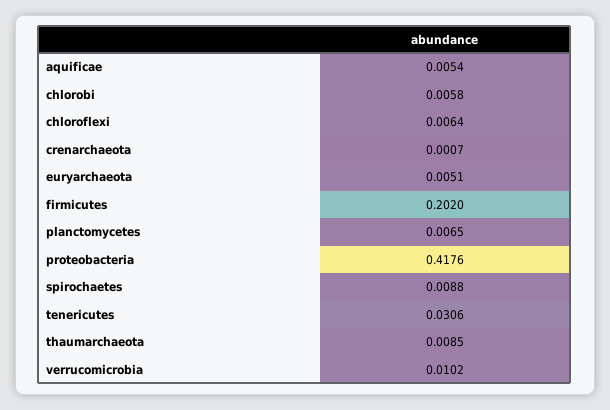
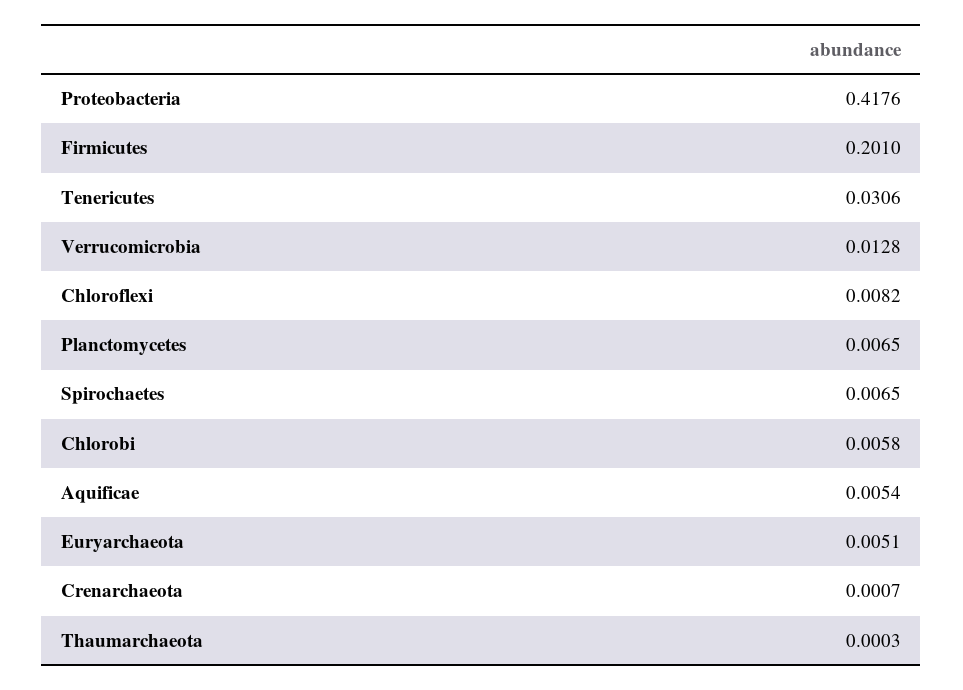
chloroflexi: 0.0064 -> 0.0082
firmicutes: 0.202 -> 0.201
spirochaetes: 0.0088 -> 0.0065
thaumarchaeota: 0.0085 -> 0.0003
verrucomicrobia: 0.0102 -> 0.0128

